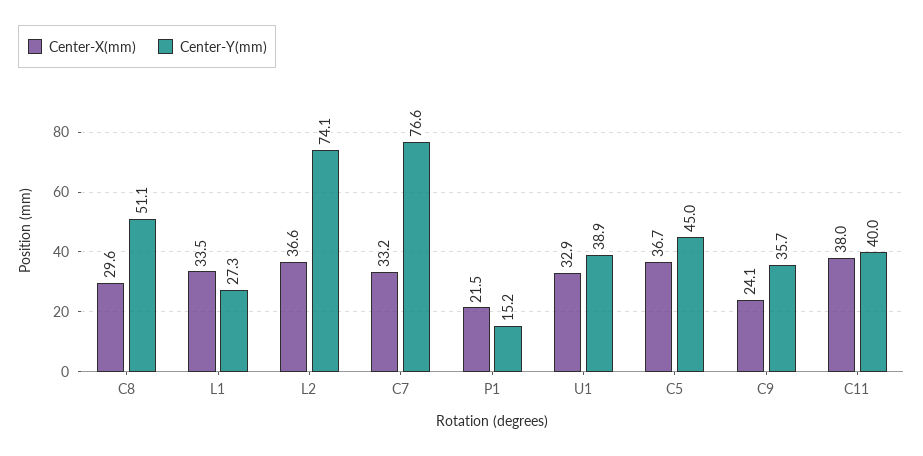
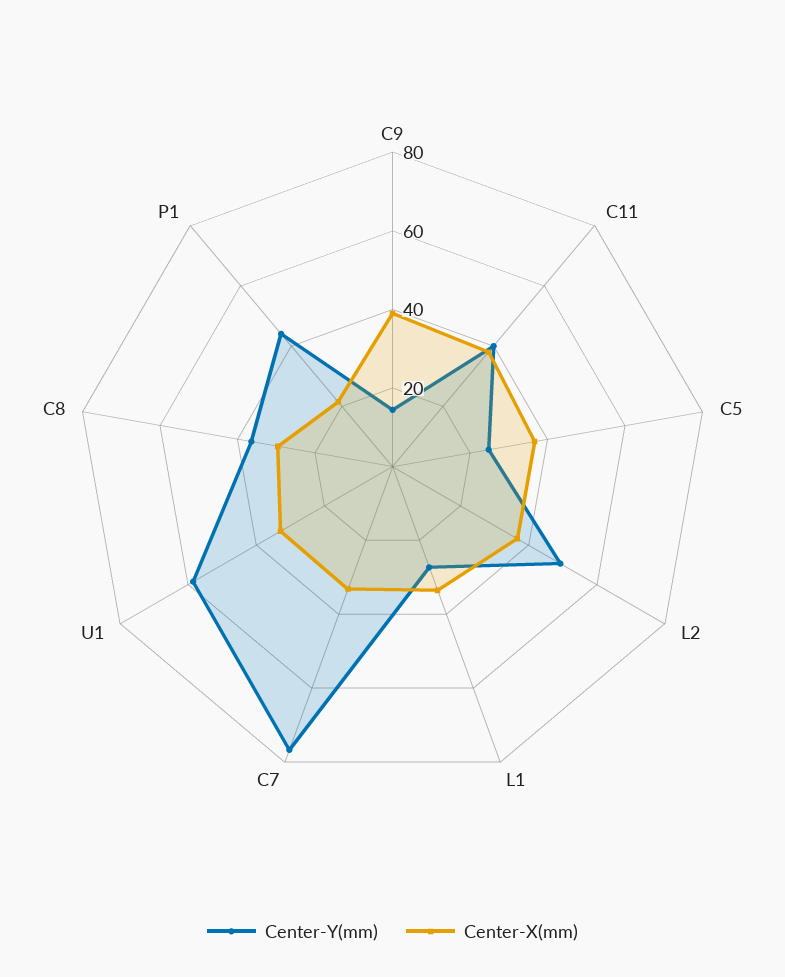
Center-Y(mm), C8: 51.1 -> 35
Center-Y(mm), L2: 74.1 -> 50
Center-Y(mm), P1: 15.2 -> 45
Center-Y(mm), U1: 38.9 -> 60
Center-Y(mm), C5: 45 -> 25
Center-X(mm), C9: 24.1 -> 40
Center-Y(mm), C9: 35.7 -> 15

